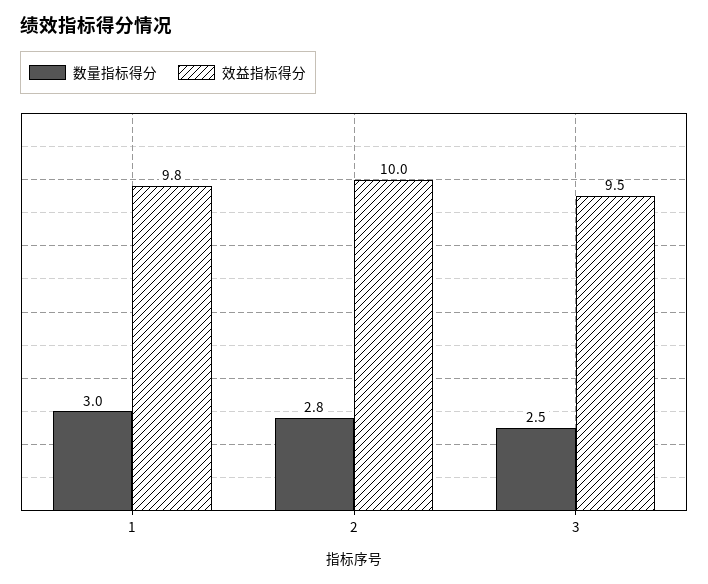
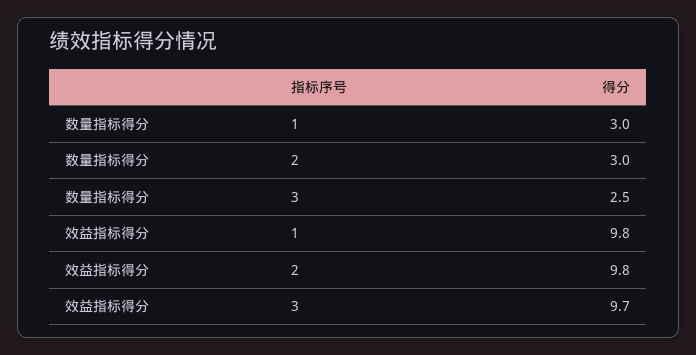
数量指标得分, 2: 2.8 -> 3
效益指标得分, 2: 10 -> 9.8
效益指标得分, 3: 9.5 -> 9.7

